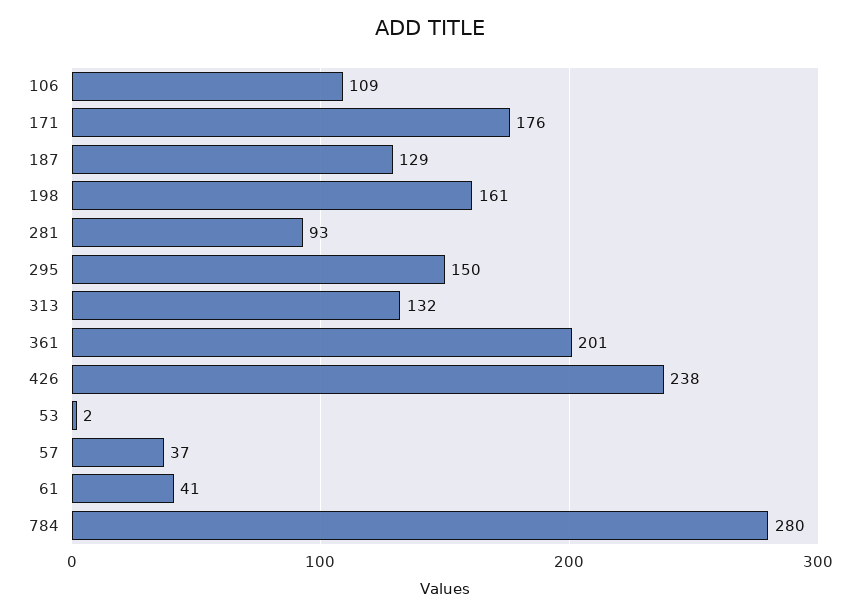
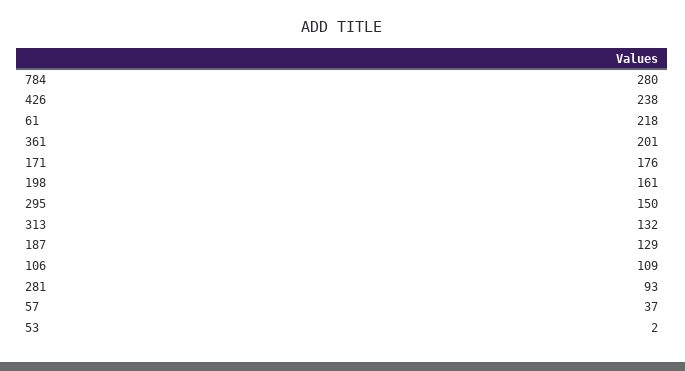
61: 41 -> 218

